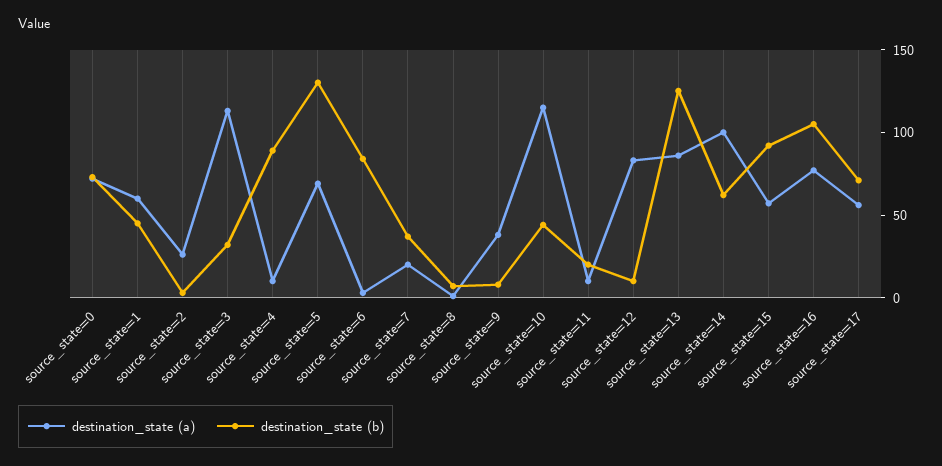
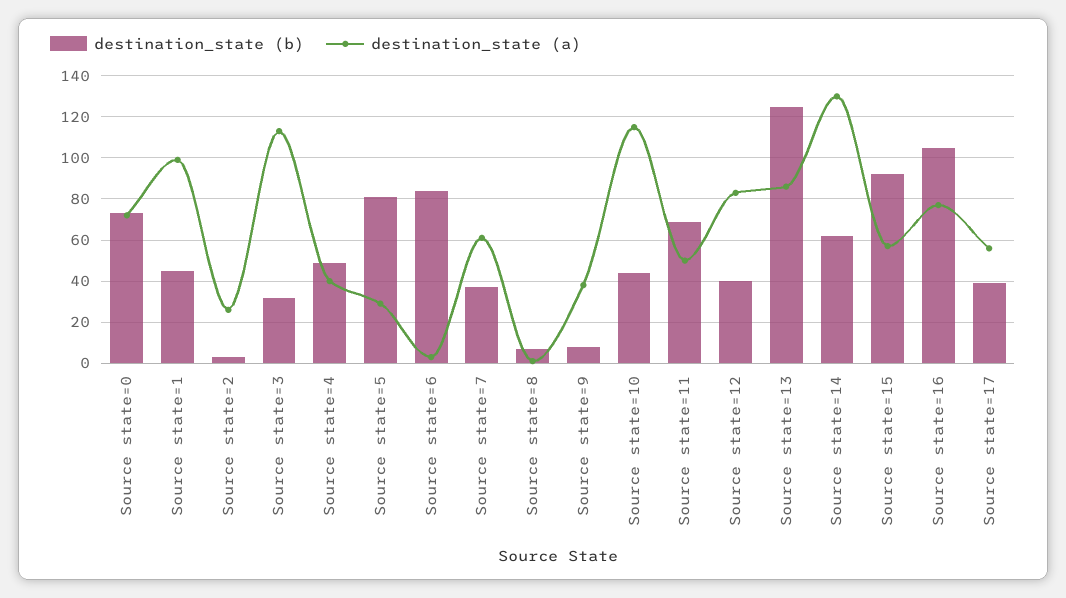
destination_state (a), source_state=1: 60 -> 100
destination_state (a), source_state=4: 10 -> 40
destination_state (b), source_state=4: 90 -> 50
destination_state (a), source_state=5: 70 -> 30
destination_state (b), source_state=5: 130 -> 80
destination_state (a), source_state=7: 20 -> 60
destination_state (a), source_state=11: 10 -> 50
destination_state (b), source_state=11: 20 -> 70
destination_state (b), source_state=12: 10 -> 40
destination_state (a), source_state=14: 100 -> 130
destination_state (b), source_state=17: 70 -> 40

